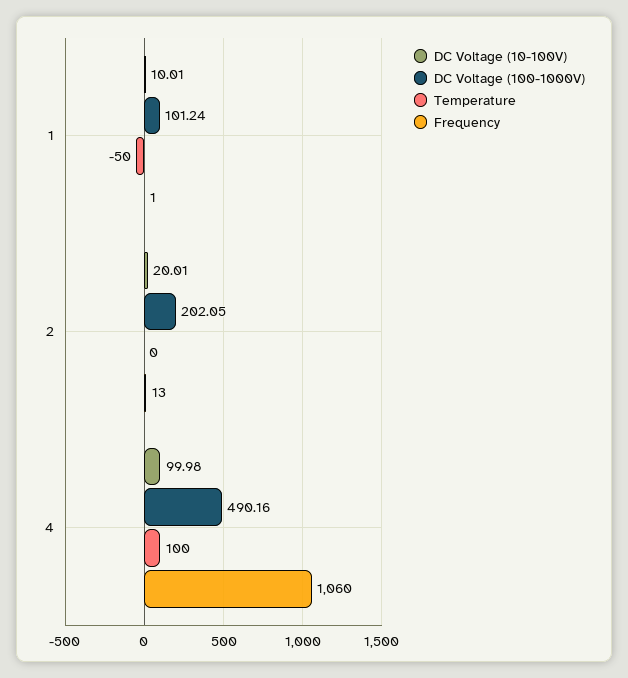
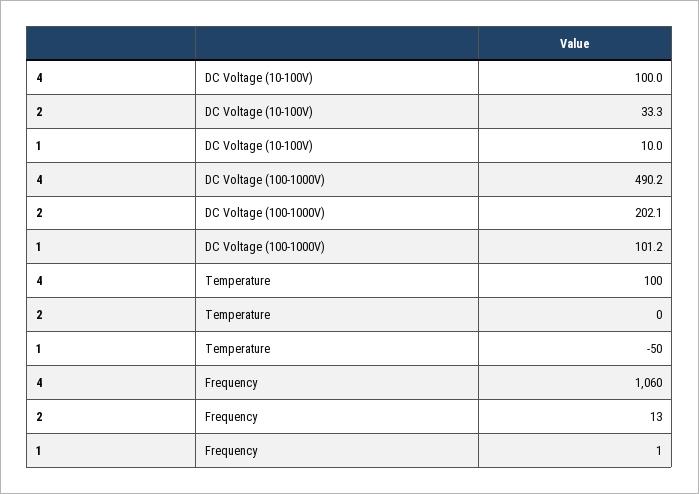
DC Voltage (10-100V), 2: 20.01 -> 33.3

